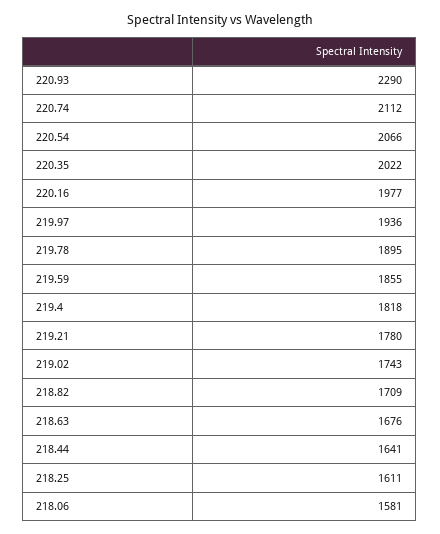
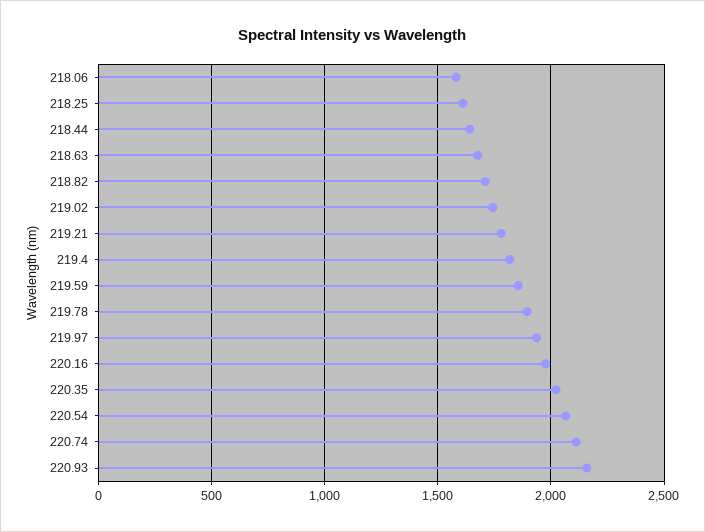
220.93: 2290 -> 2150

